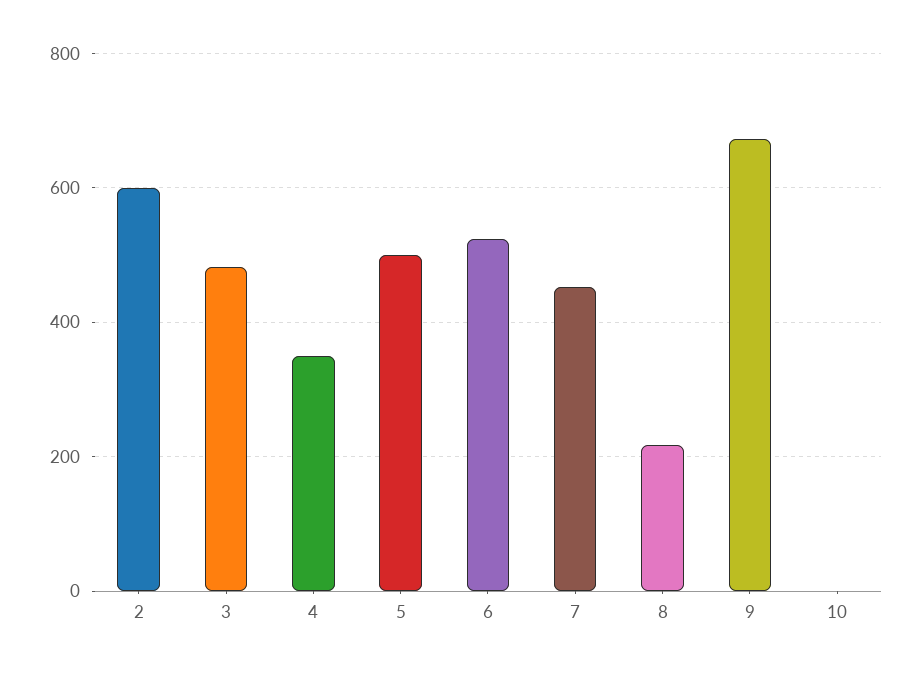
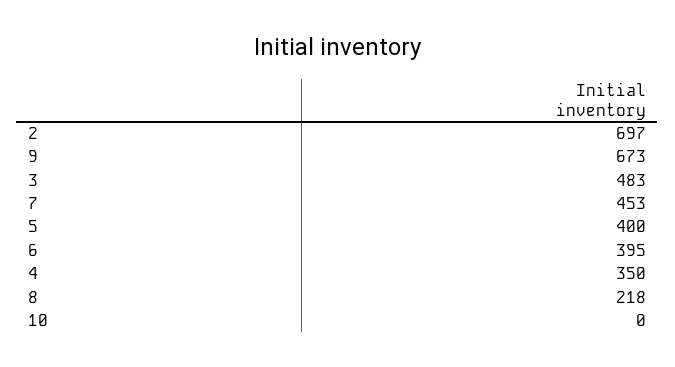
2: 600 -> 697
5: 500 -> 400
6: 520 -> 395

